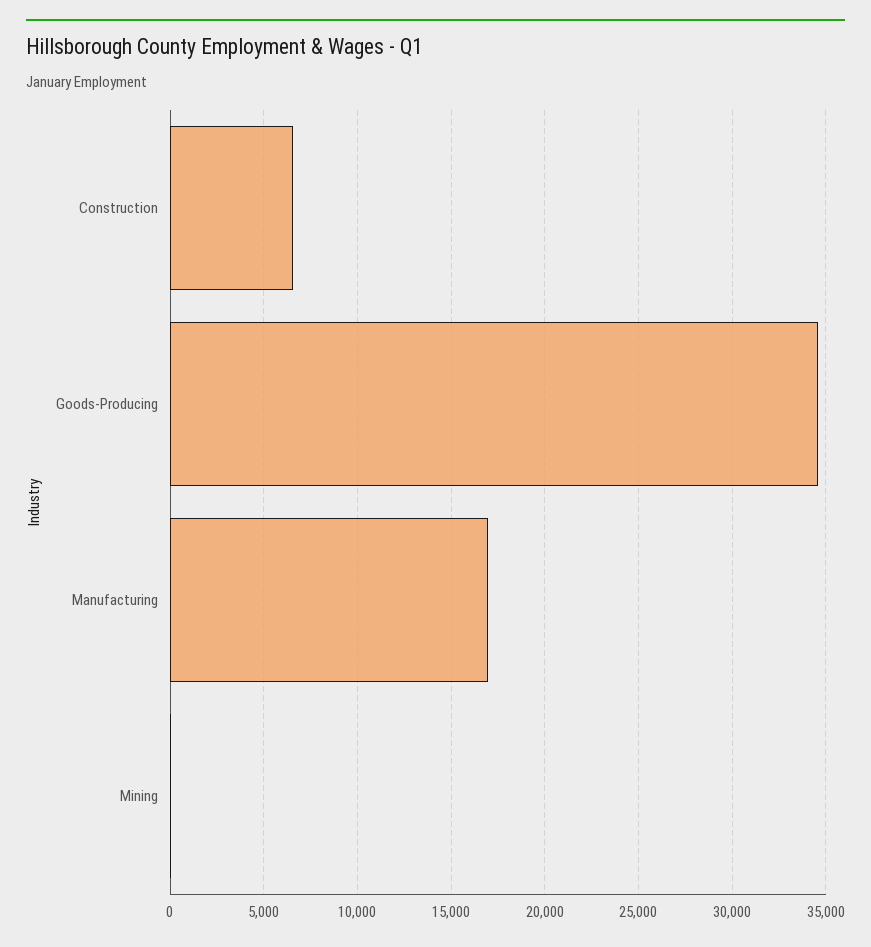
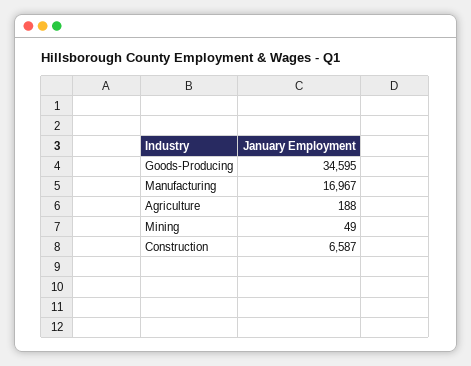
Agriculture: none -> 188

